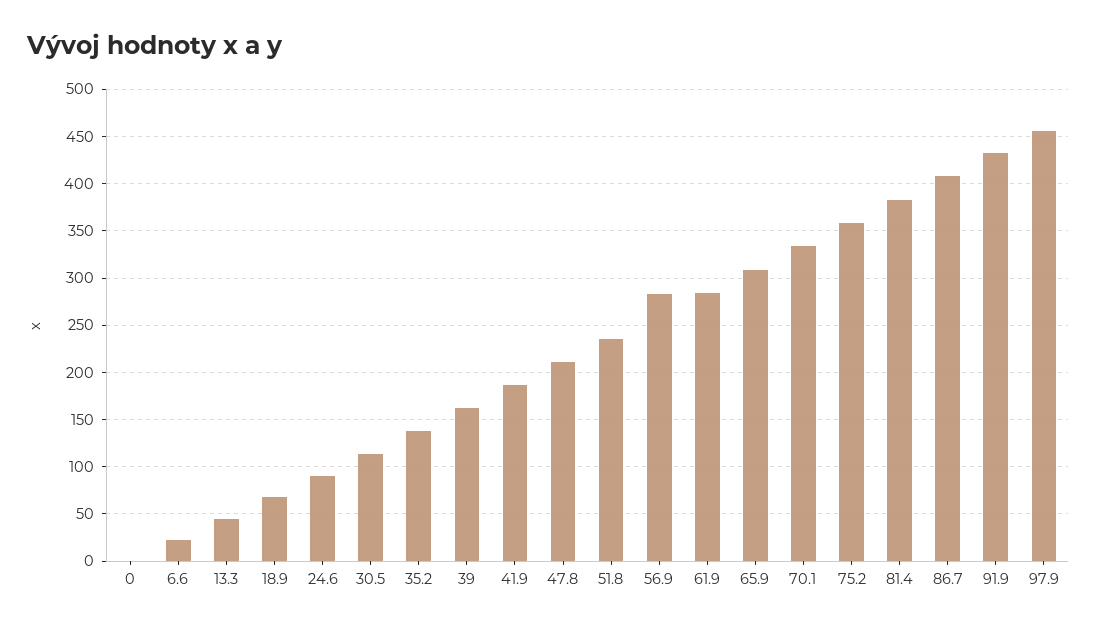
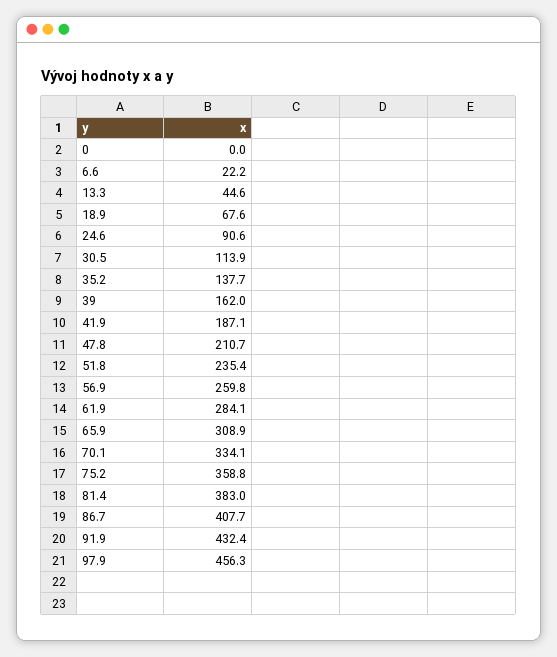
56.9: 280 -> 259.8

